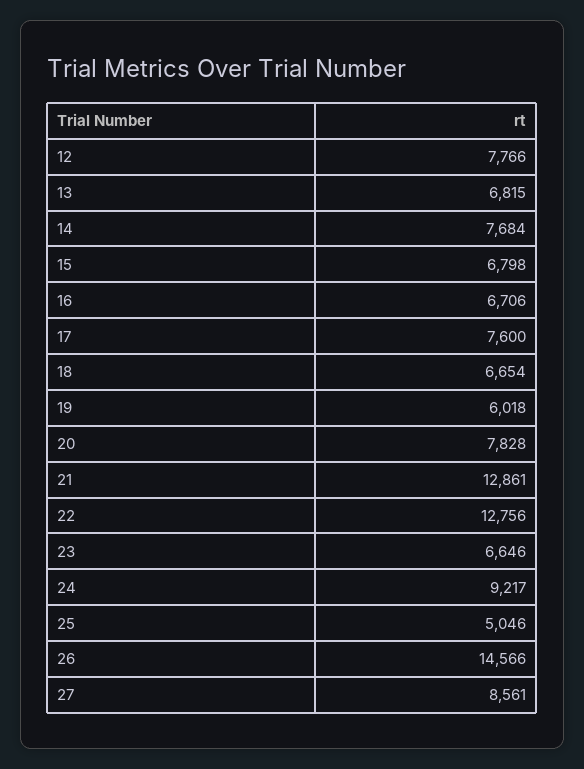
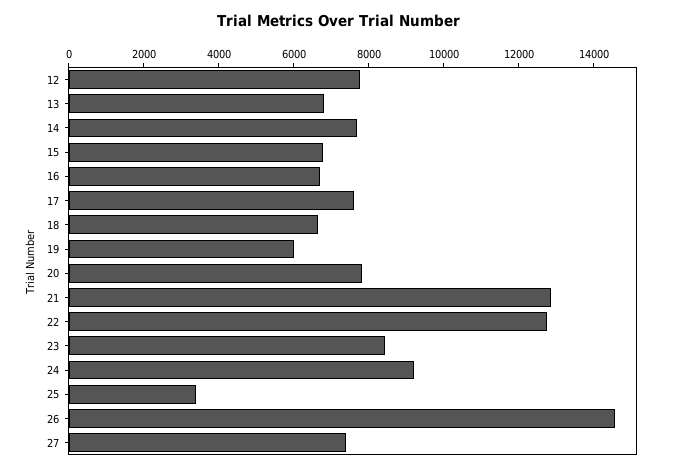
23: 6646 -> 8500
25: 5046 -> 3500
27: 8561 -> 7500

